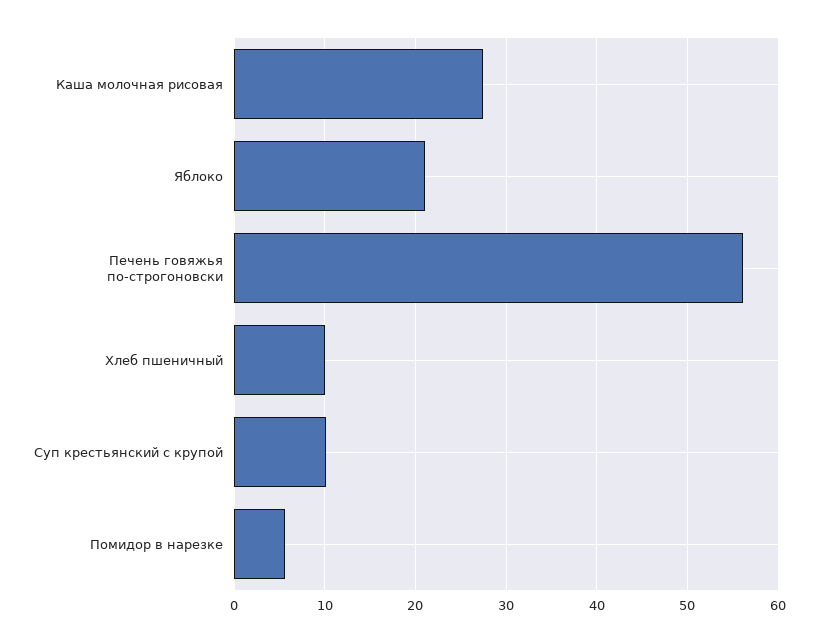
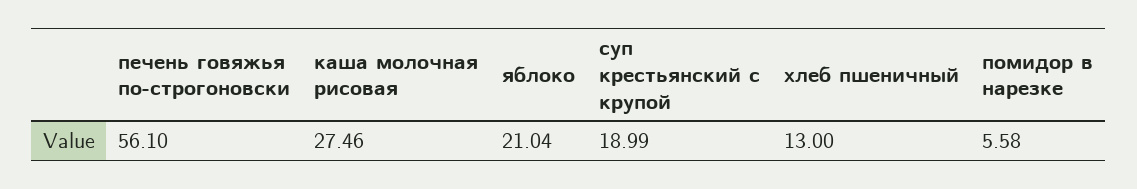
Хлеб пшеничный: 10 -> 13
Суп крестьянский с крупой: 10 -> 18.99

